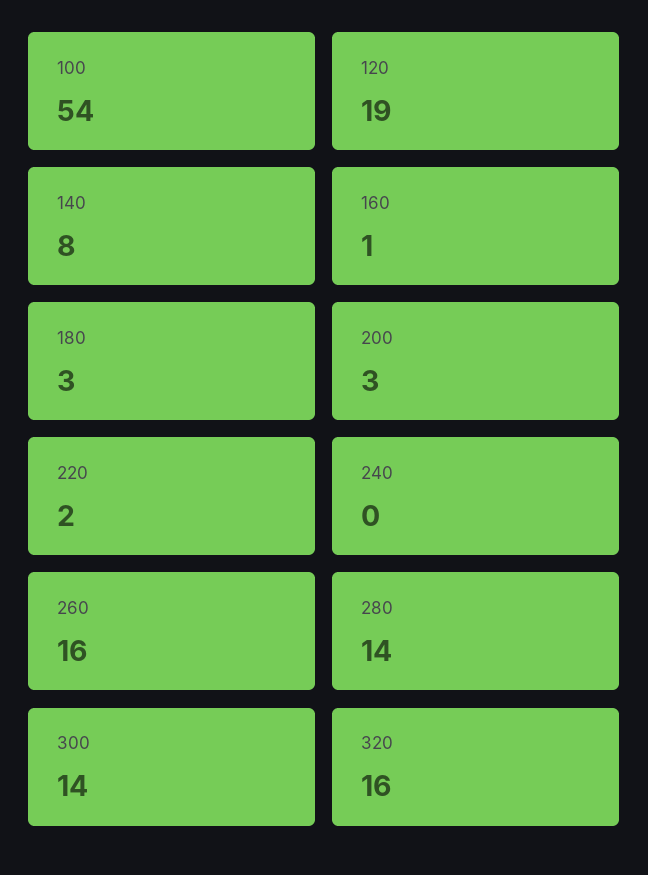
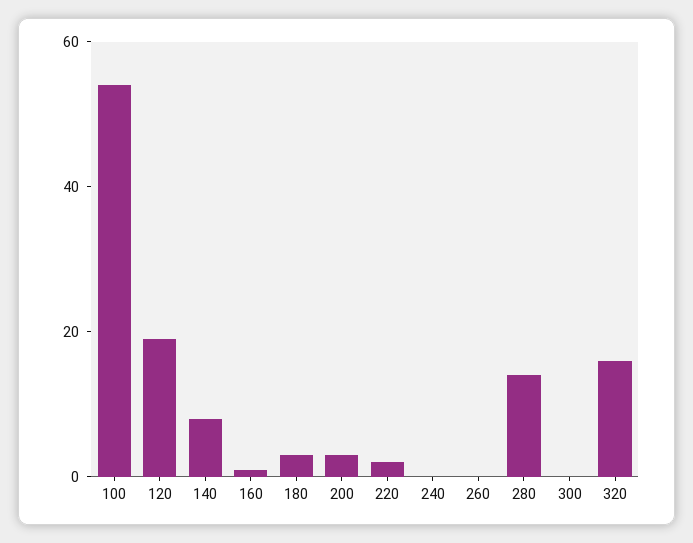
260: 16 -> 0
300: 14 -> 0

